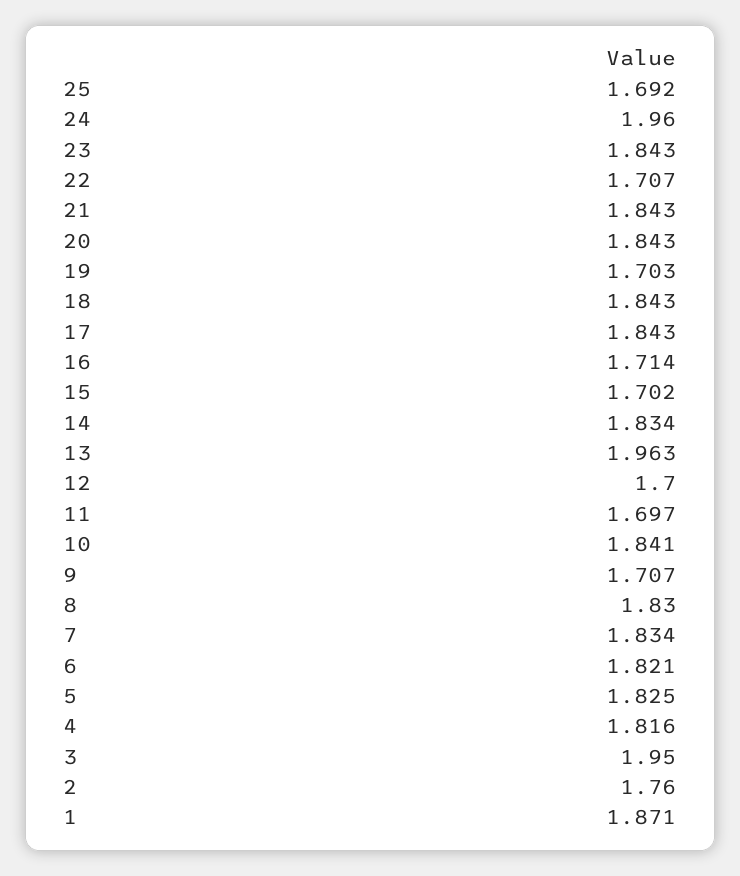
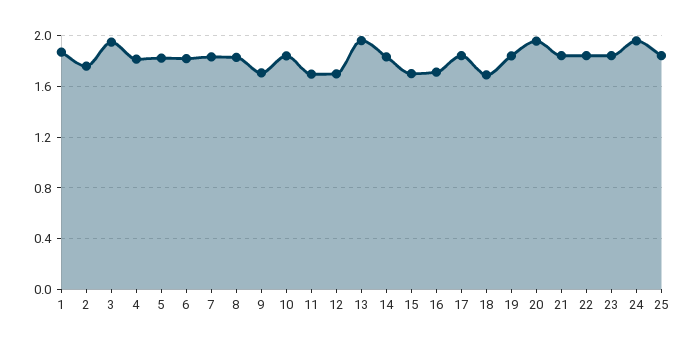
25: 1.692 -> 1.85
22: 1.707 -> 1.85
20: 1.843 -> 1.95
19: 1.703 -> 1.85
18: 1.843 -> 1.7

